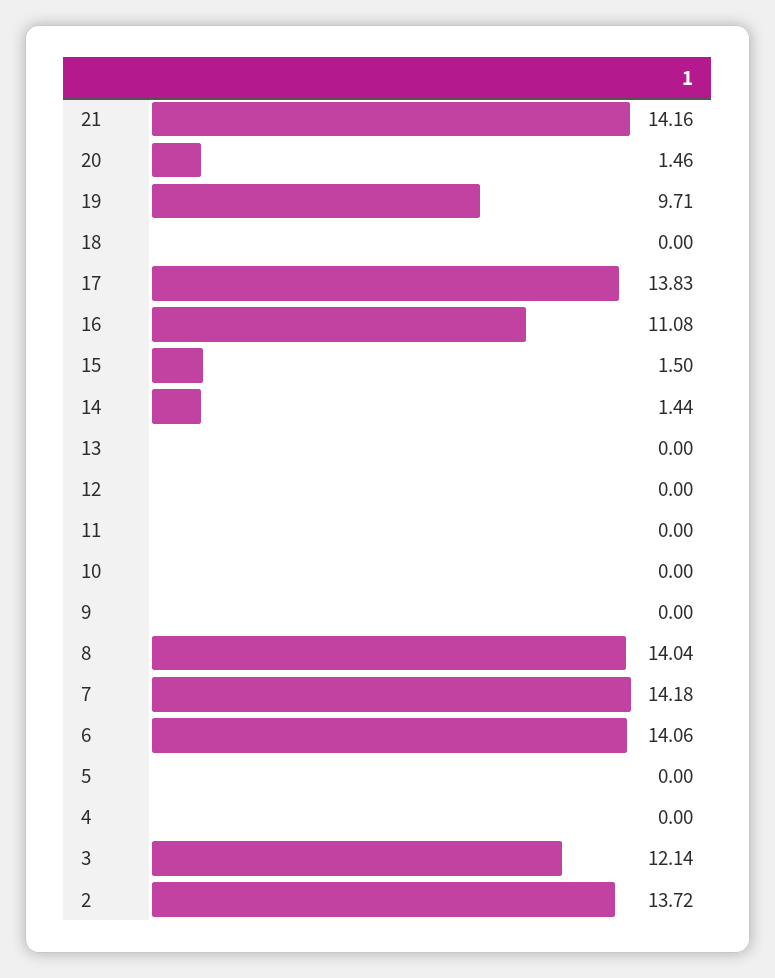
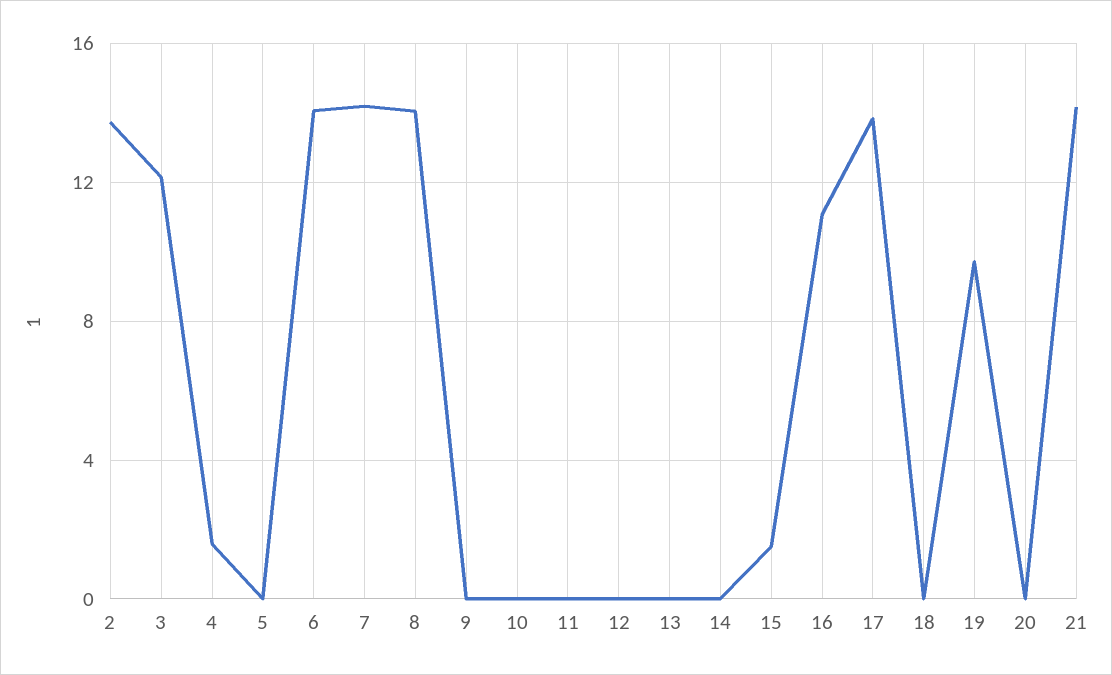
20: 1.46 -> 0
14: 1.44 -> 0
4: 0 -> 1.5

